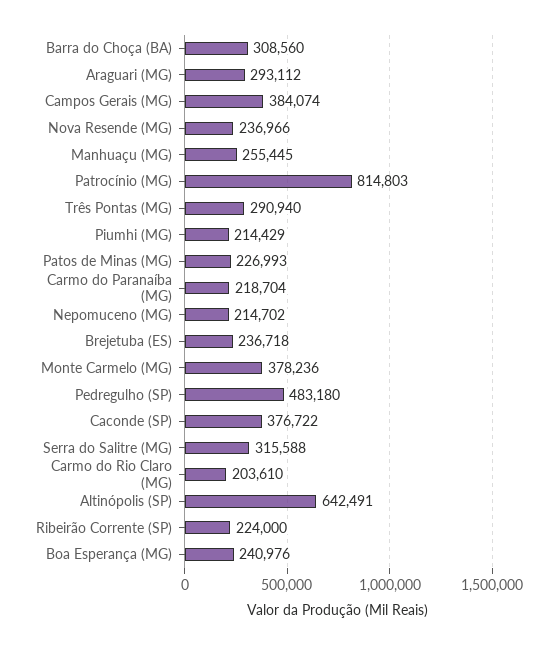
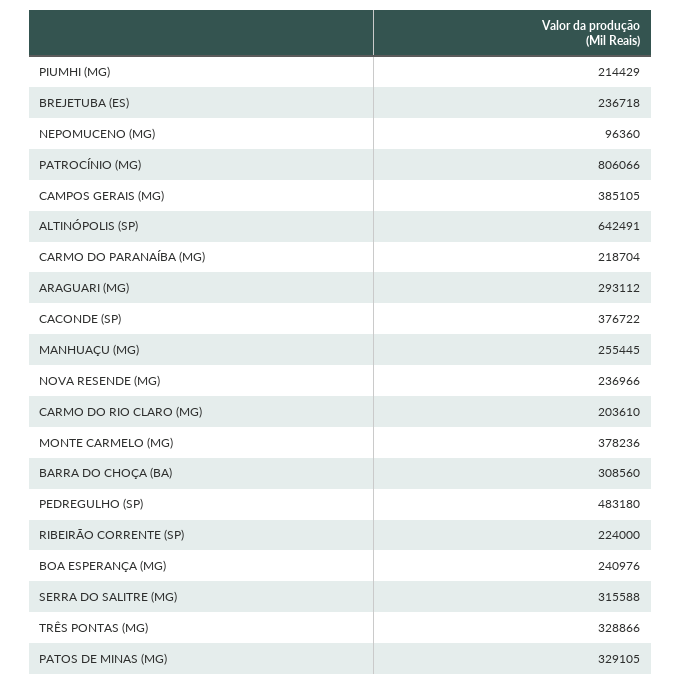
Campos Gerais (MG): 384074 -> 385105
Patrocínio (MG): 814803 -> 806066
Três Pontas (MG): 290940 -> 328866
Patos de Minas (MG): 226993 -> 329105
Nepomuceno (MG): 214702 -> 96360

